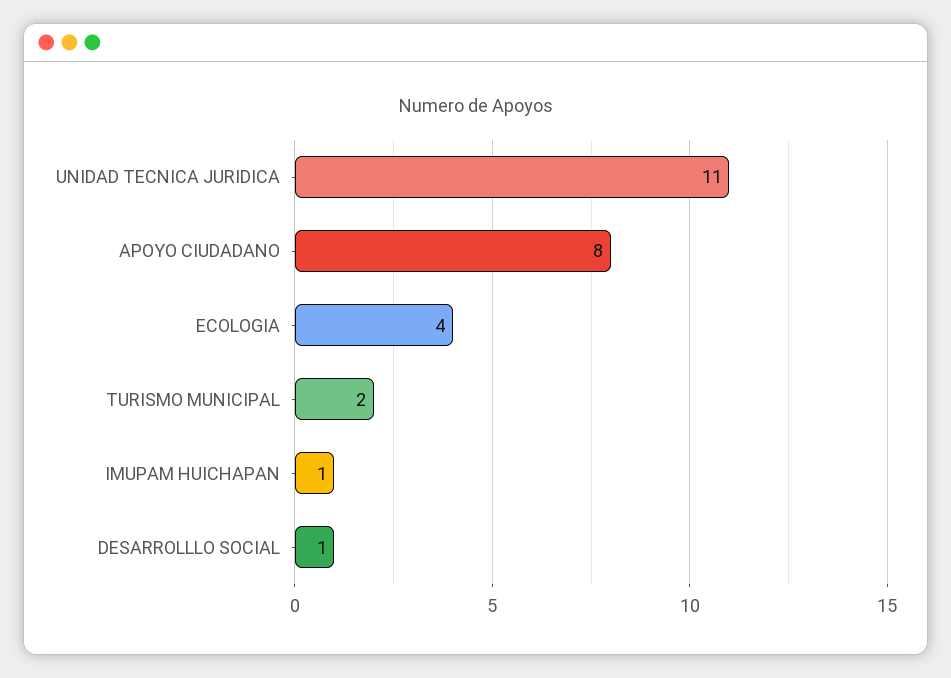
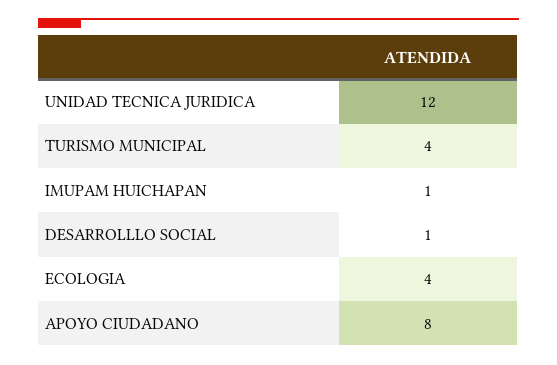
UNIDAD TECNICA JURIDICA: 11 -> 12
TURISMO MUNICIPAL: 2 -> 4

